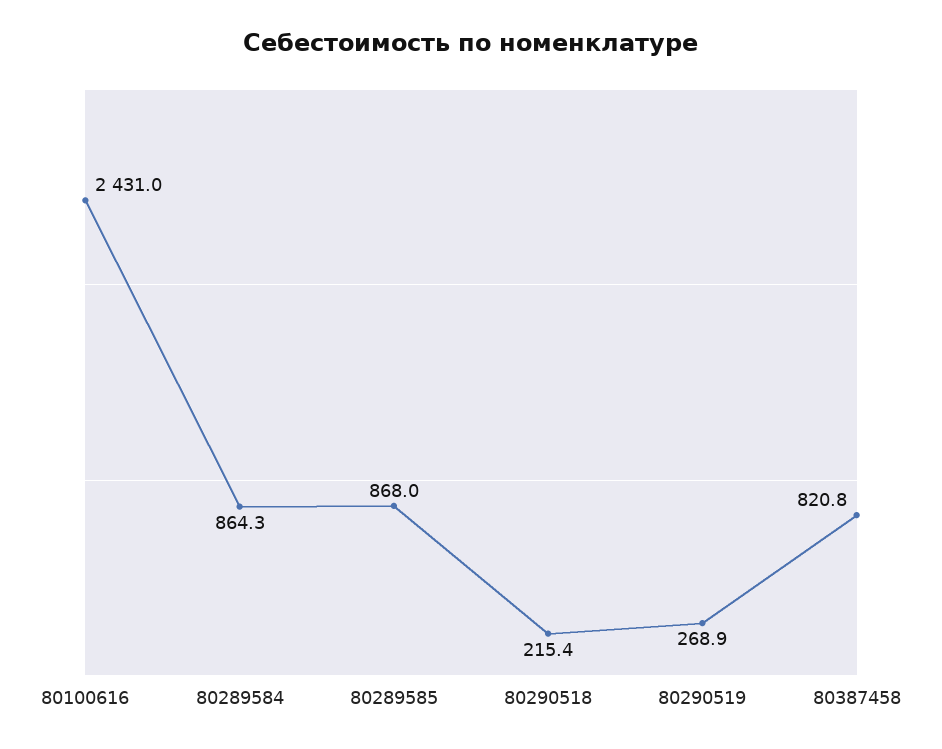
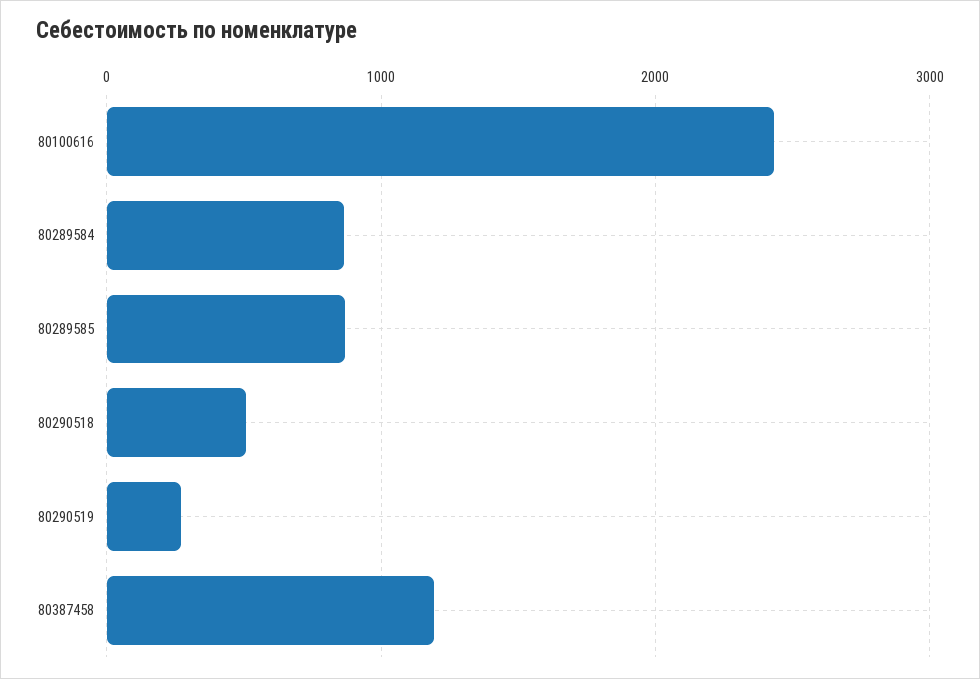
80290518: 215.4 -> 500
80387458: 820.8 -> 1200

